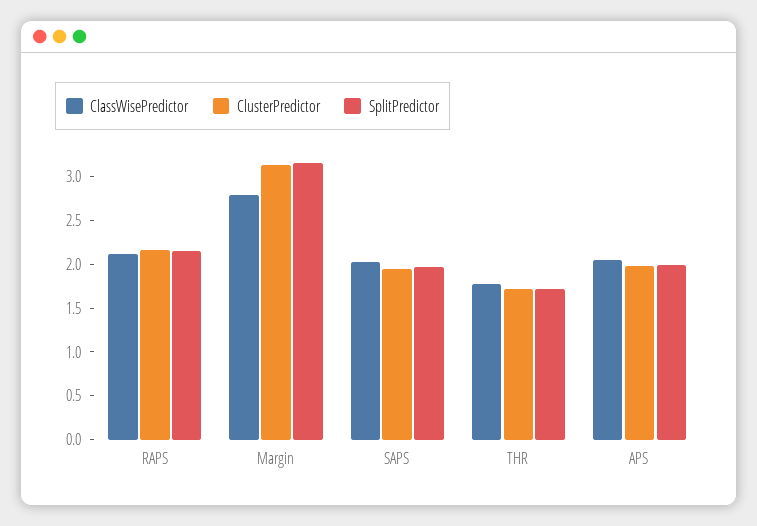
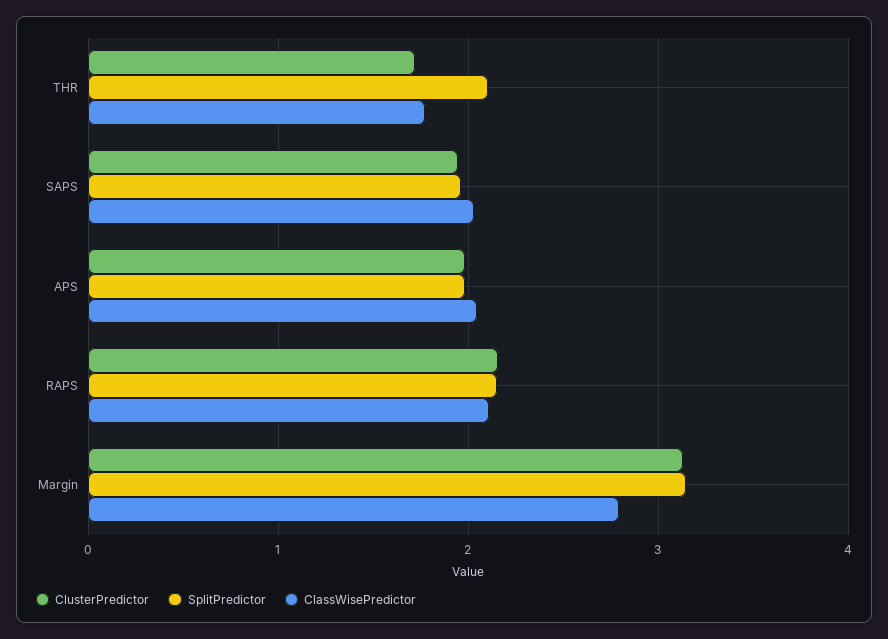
SplitPredictor, THR: 1.7 -> 2.1

